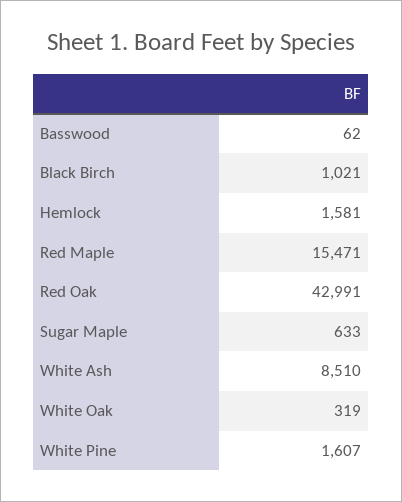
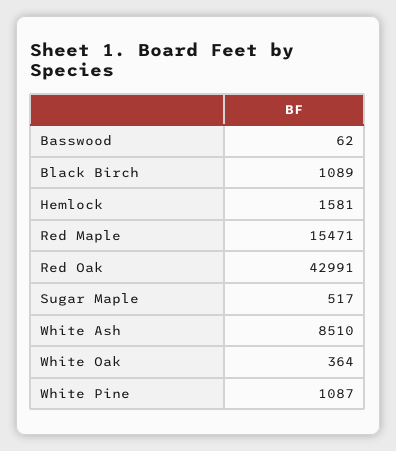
Black Birch: 1021 -> 1089
Sugar Maple: 633 -> 517
White Oak: 319 -> 364
White Pine: 1607 -> 1087

